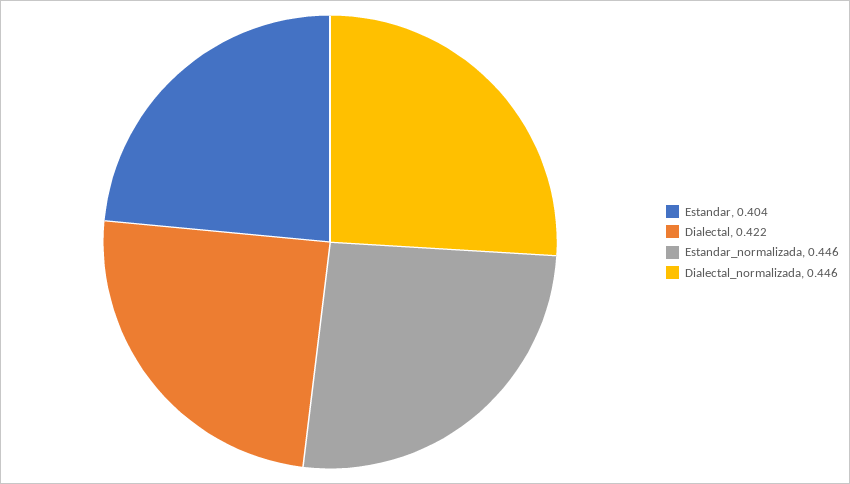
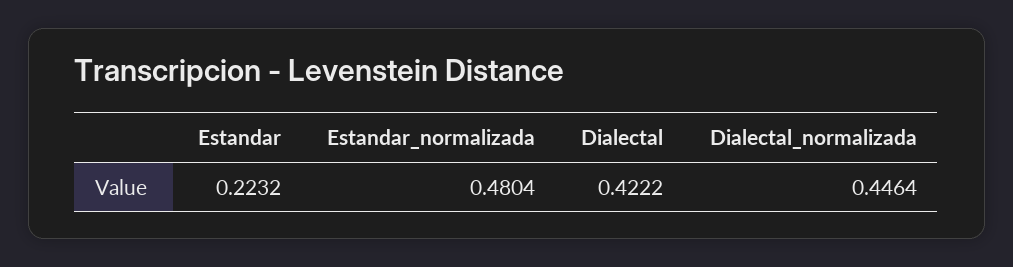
Estandar: 0.404 -> 0.2232
Estandar_normalizada: 0.446 -> 0.4804

